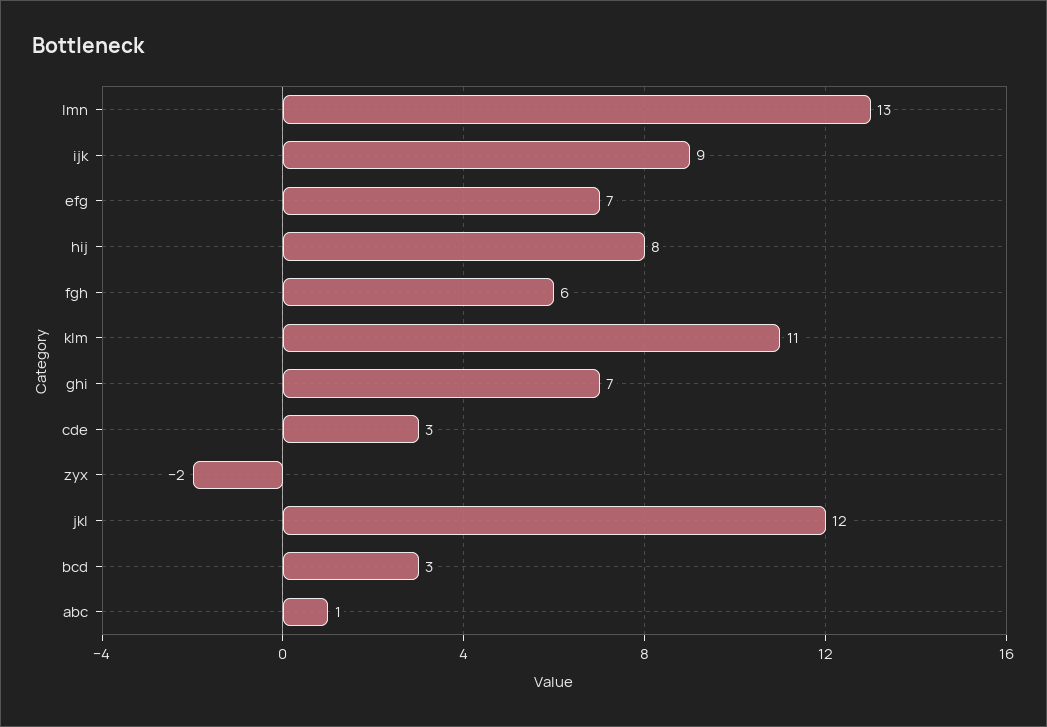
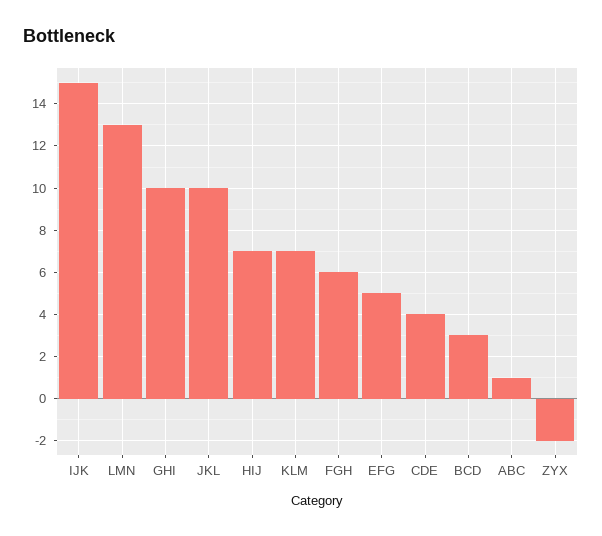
ijk: 9 -> 15
efg: 7 -> 5
hij: 8 -> 7
klm: 11 -> 7
ghi: 7 -> 10
cde: 3 -> 4
jkl: 12 -> 10

